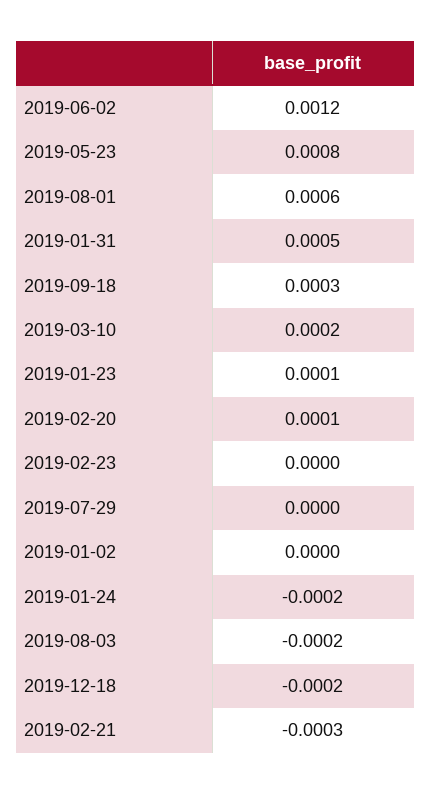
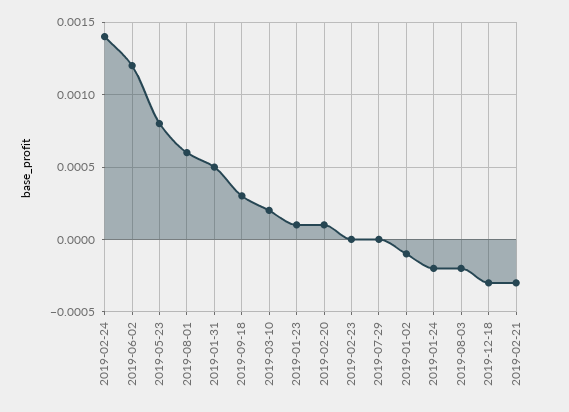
2019-01-02: 0 -> -0.0001
2019-12-18: -0.0002 -> -0.0003
2019-02-24: none -> 0.0014

